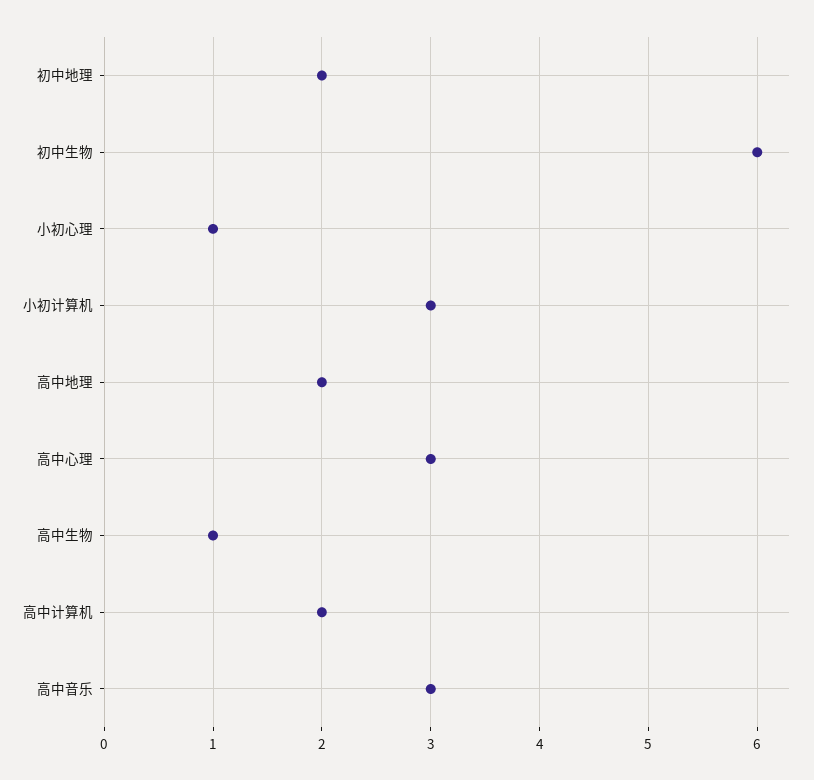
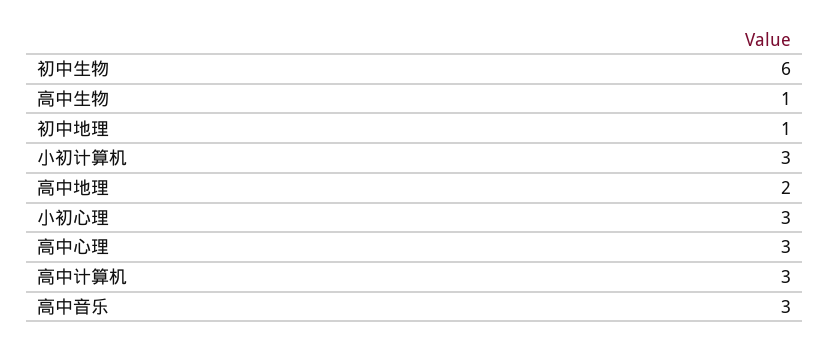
初中地理: 2 -> 1
小初心理: 1 -> 3
高中计算机: 2 -> 3

